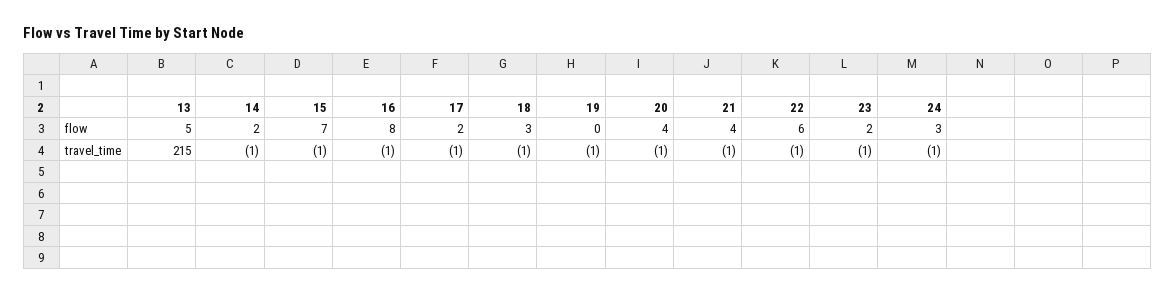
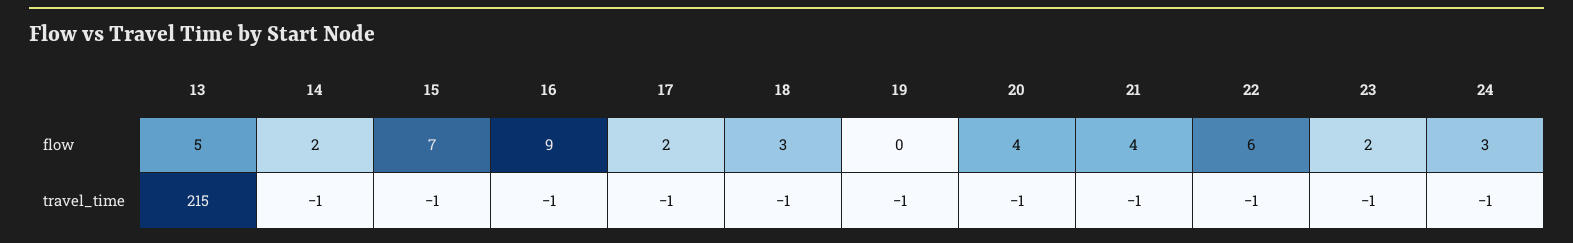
16, flow: 8 -> 9

